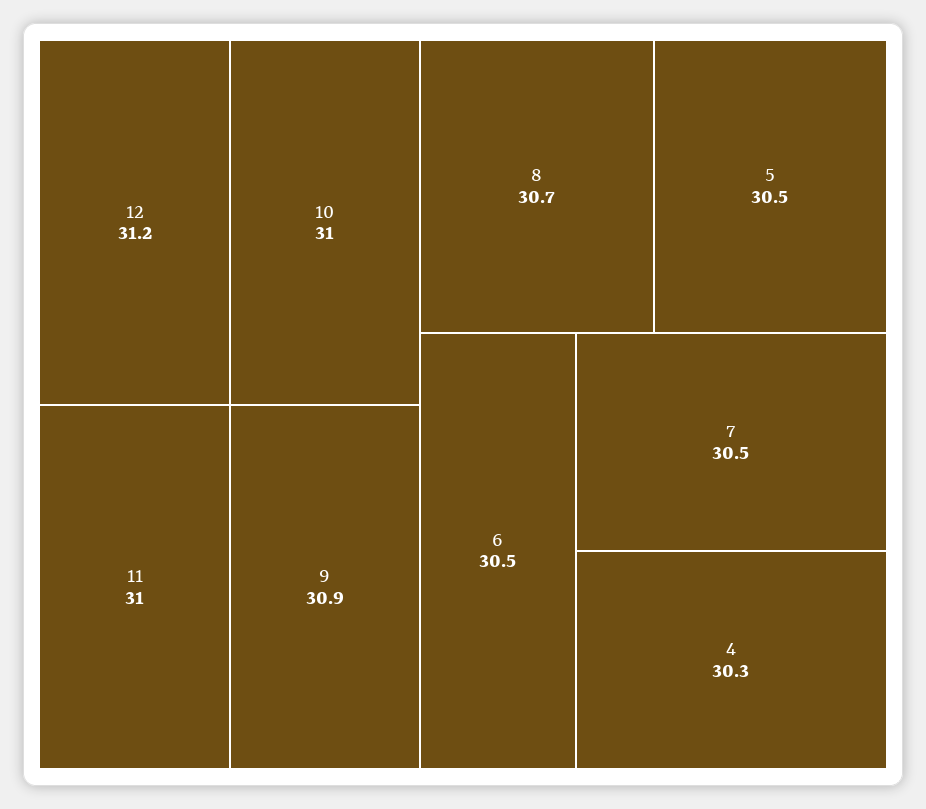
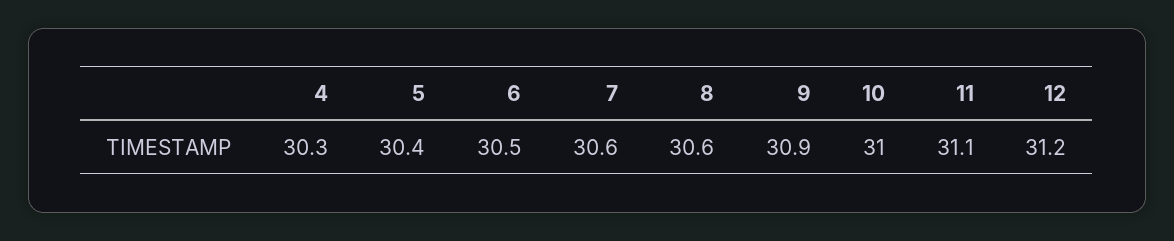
11: 31 -> 31.1
8: 30.7 -> 30.6
5: 30.5 -> 30.4
7: 30.5 -> 30.6

